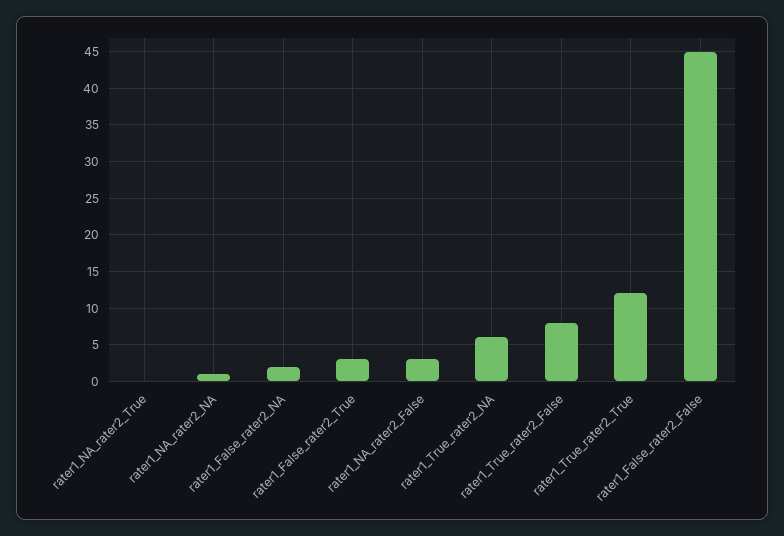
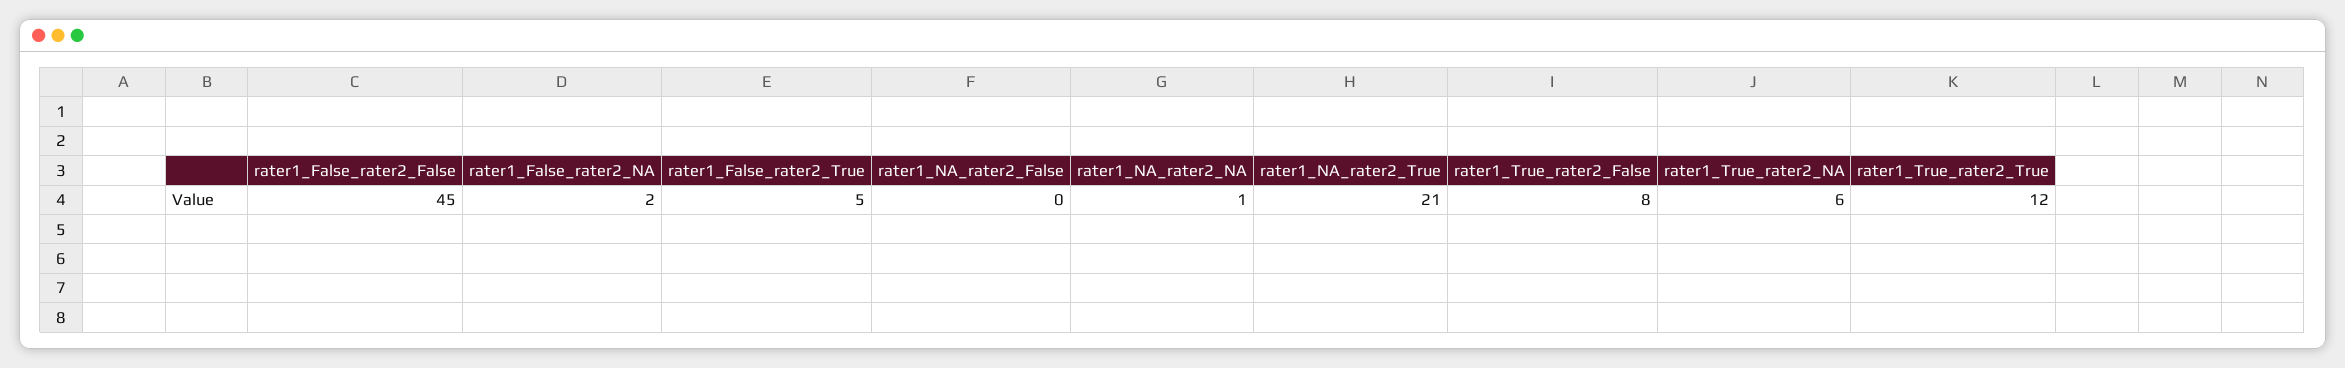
rater1_NA_rater2_True: 0 -> 21
rater1_False_rater2_True: 3 -> 5
rater1_NA_rater2_False: 3 -> 0

